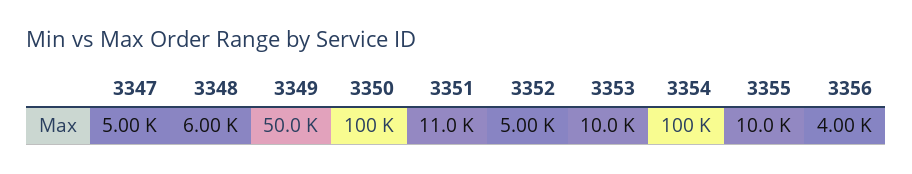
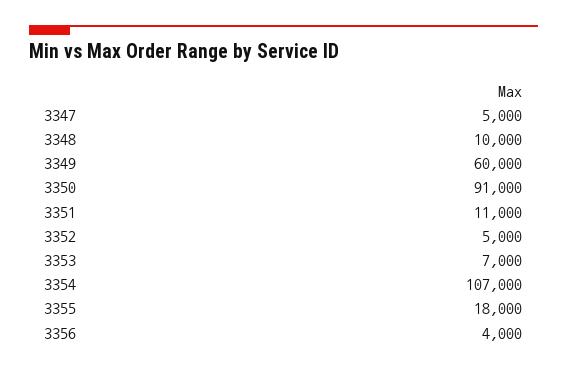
3348: 6000 -> 10000
3349: 50000 -> 60000
3350: 100000 -> 91000
3353: 10000 -> 7000
3354: 100000 -> 107000
3355: 10000 -> 18000

